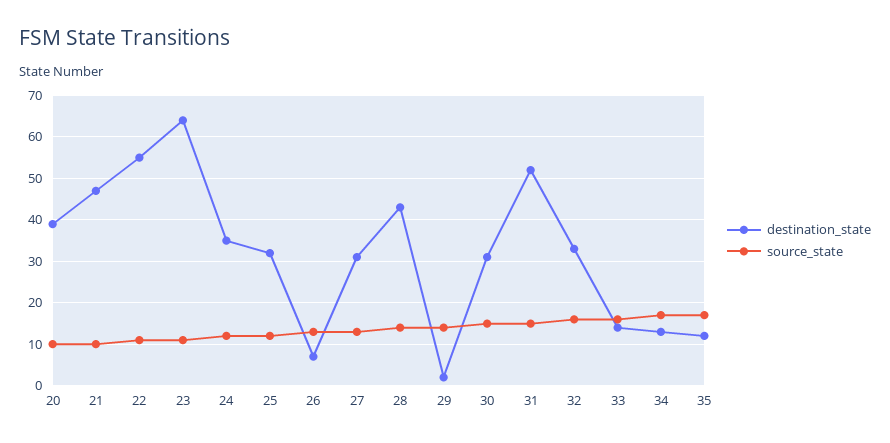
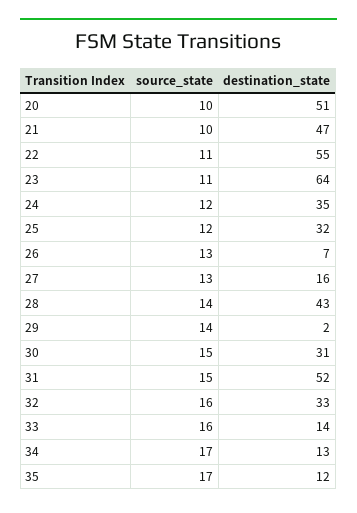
destination_state, 20: 40 -> 51
destination_state, 27: 30 -> 16

